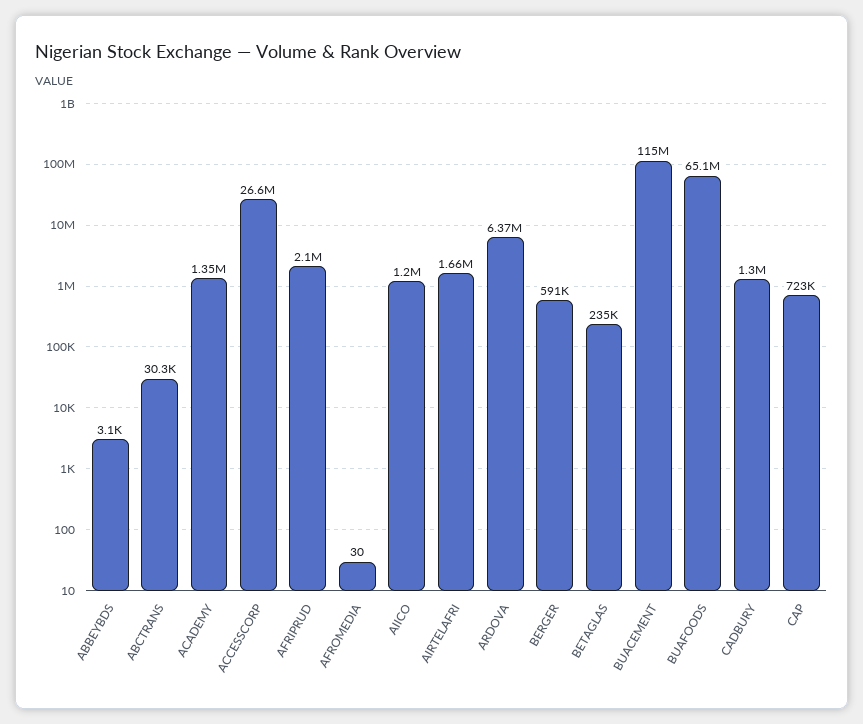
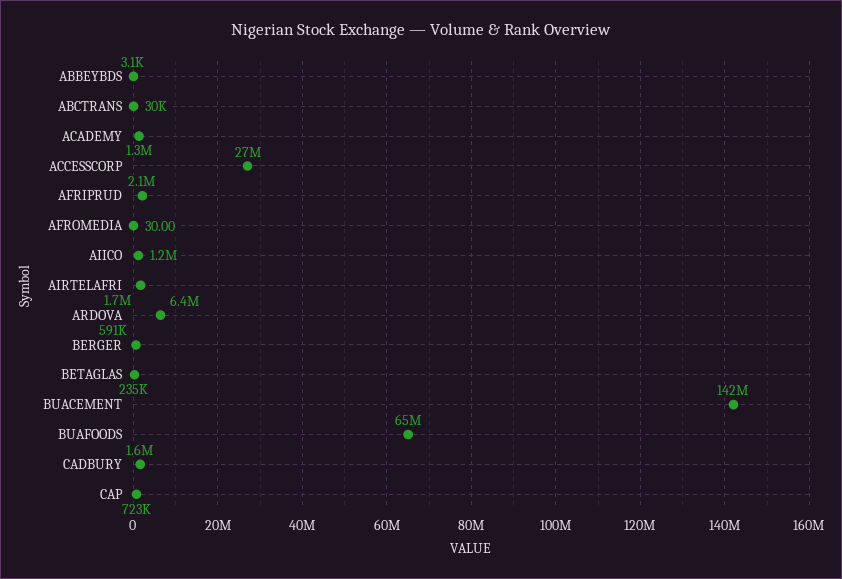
BUACEMENT: 115000000 -> 142000000
CADBURY: 1300000 -> 1600000

